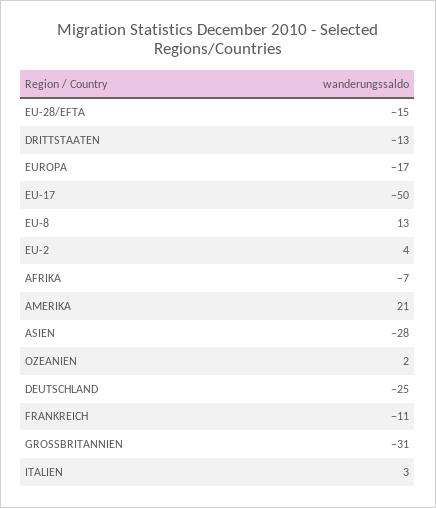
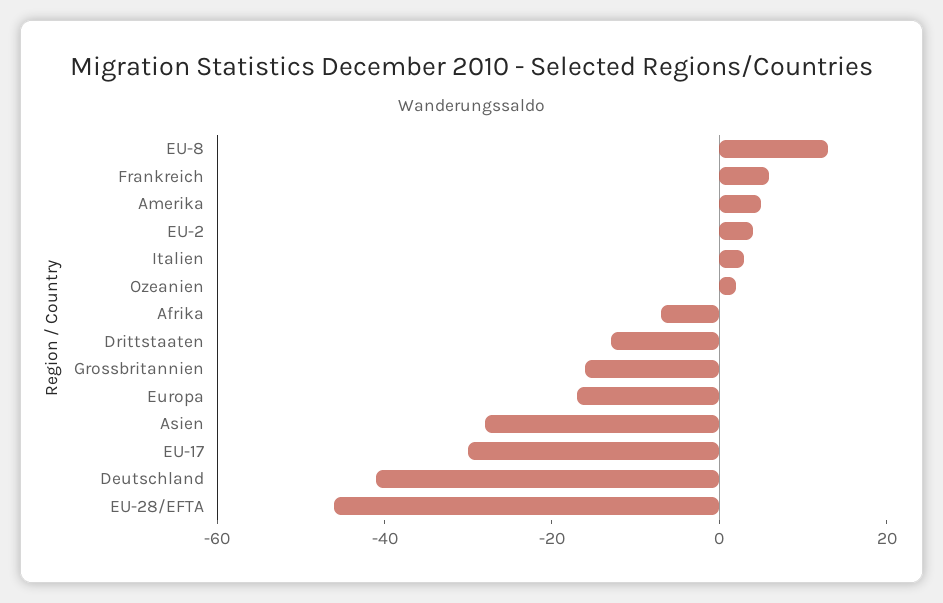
EU-28/EFTA: -15 -> -45
EU-17: -50 -> -30
AMERIKA: 21 -> 5
DEUTSCHLAND: -25 -> -40
FRANKREICH: -11 -> 5
GROSSBRITANNIEN: -31 -> -15

